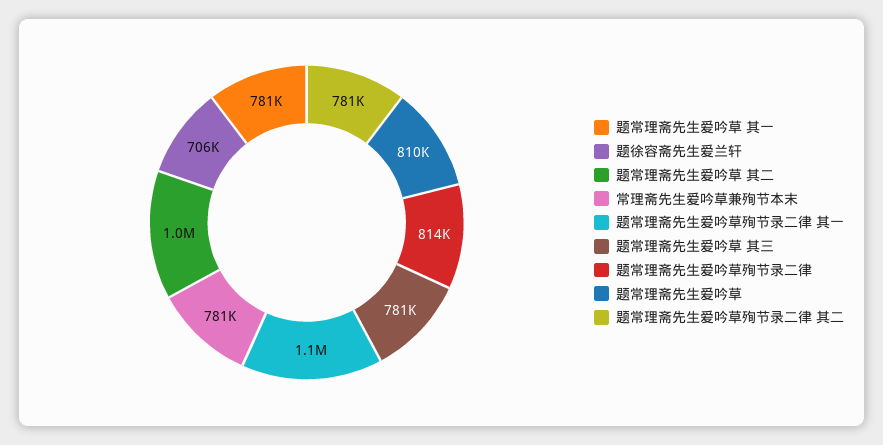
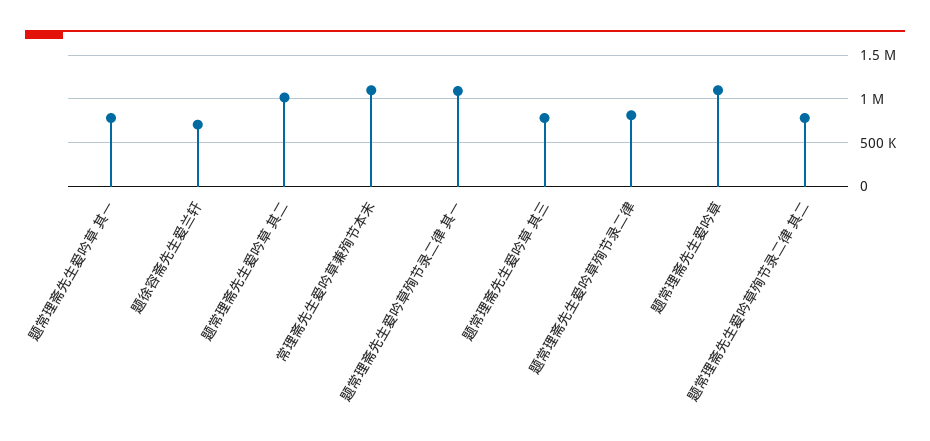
常理斋先生爱吟草兼殉节本末: 781000 -> 1100000
题常理斋先生爱吟草: 810000 -> 1100000

